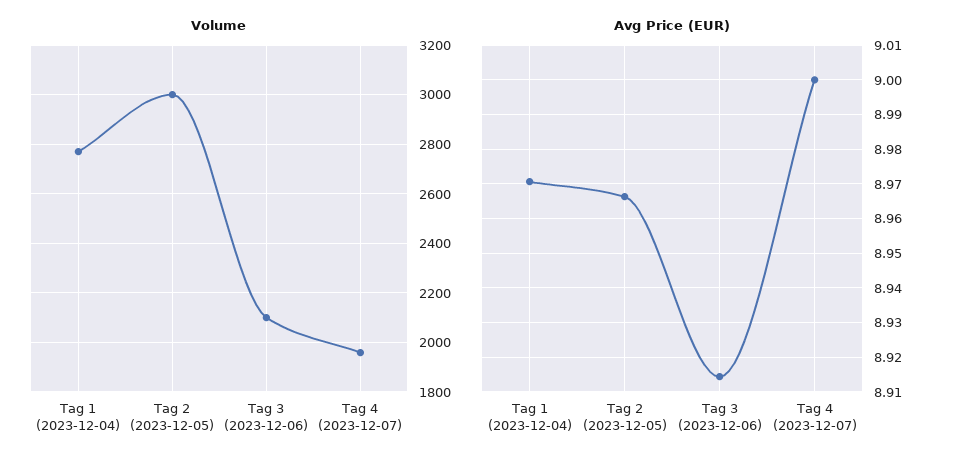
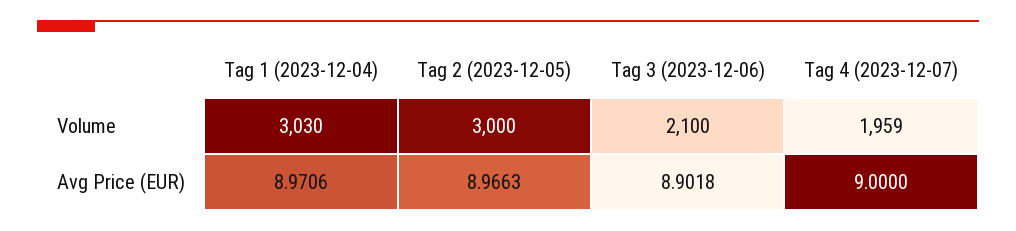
Volume, Tag 1 (2023-12-04): 2775 -> 3030
Avg Price (EUR), Tag 3 (2023-12-06): 8.914 -> 8.9018

